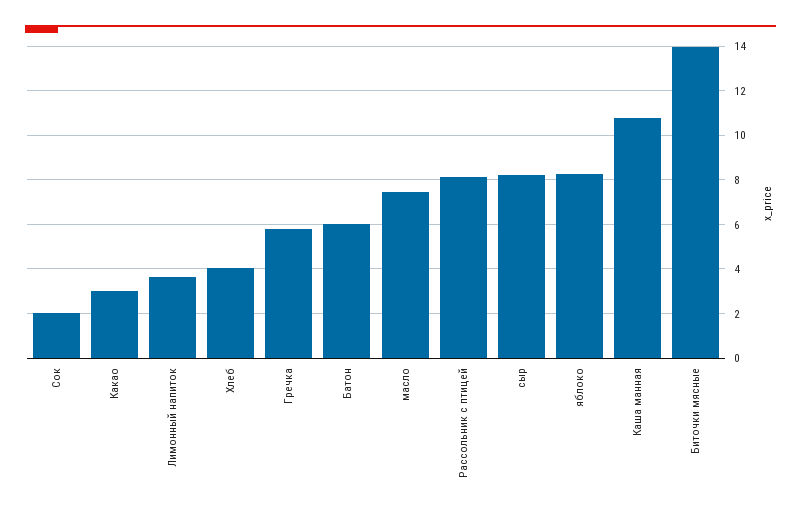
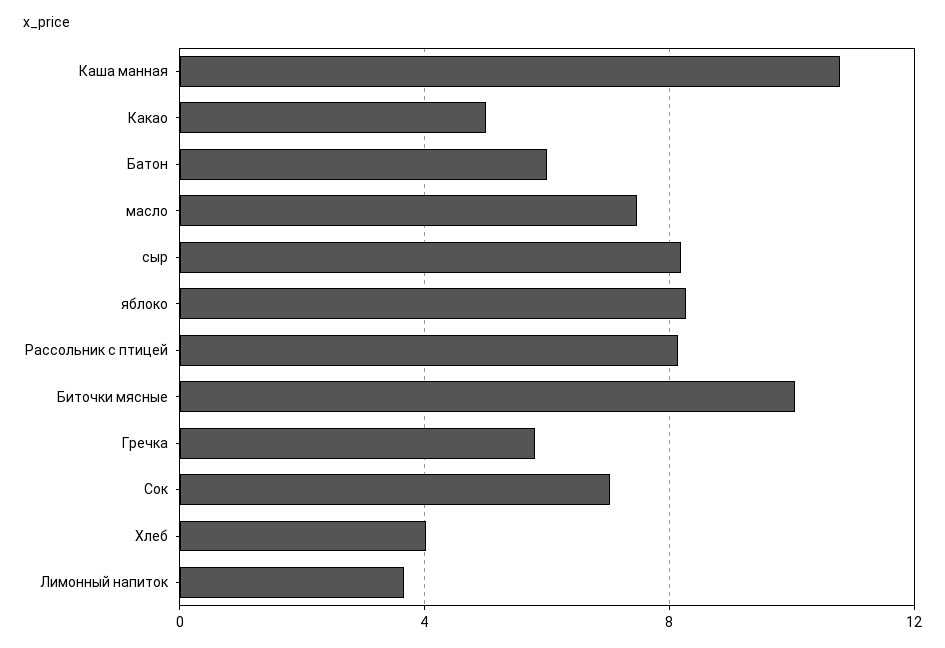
Сок: 2 -> 7
Какао: 3 -> 5
Биточки мясные: 14 -> 10

